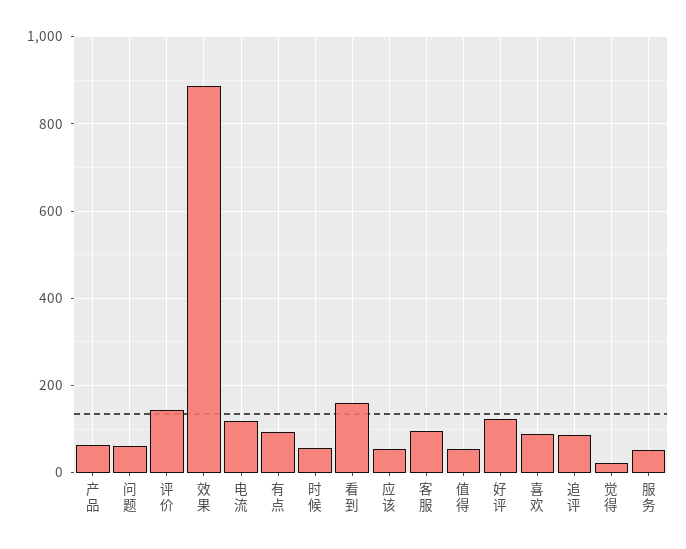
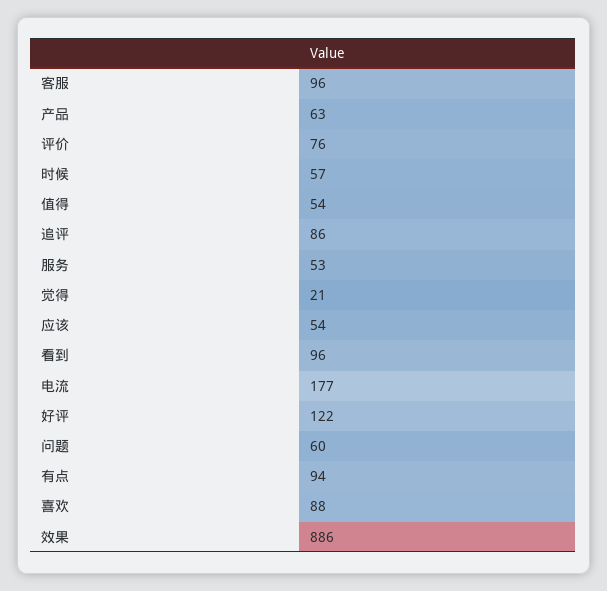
评价: 140 -> 76
电流: 120 -> 177
看到: 160 -> 96

